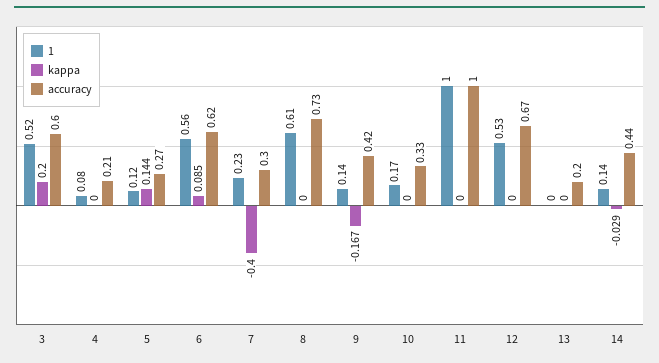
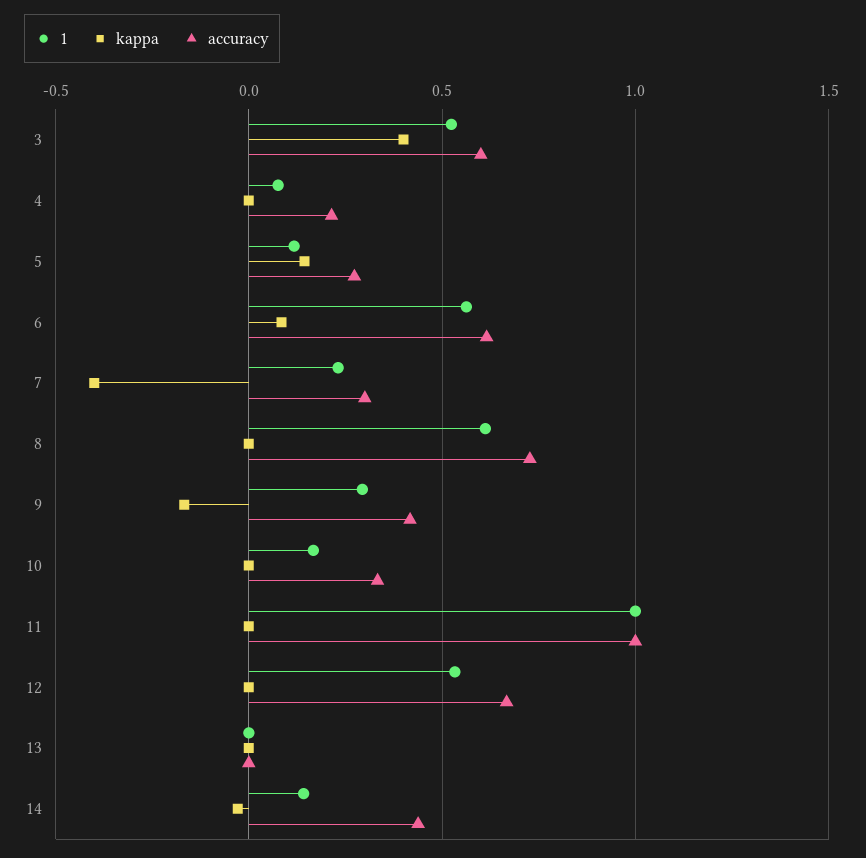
kappa, 3: 0.2 -> 0.4
1, 9: 0.14 -> 0.3
accuracy, 13: 0.2 -> 0

